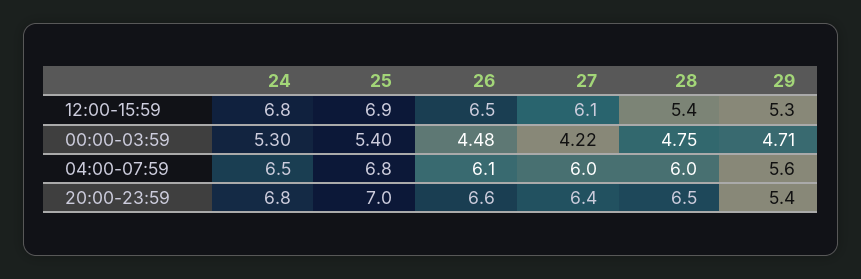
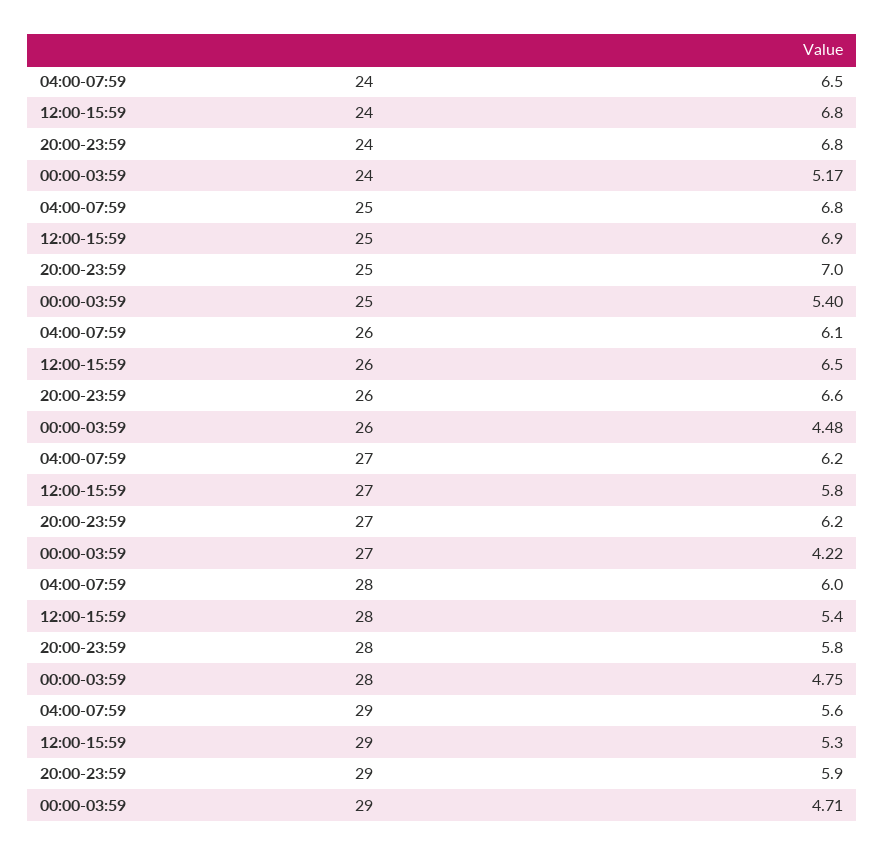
27, 12:00-15:59: 6.1 -> 5.8
24, 00:00-03:59: 5.3 -> 5.17
27, 04:00-07:59: 6 -> 6.2
27, 20:00-23:59: 6.4 -> 6.2
28, 20:00-23:59: 6.5 -> 5.8
29, 20:00-23:59: 5.4 -> 5.9

